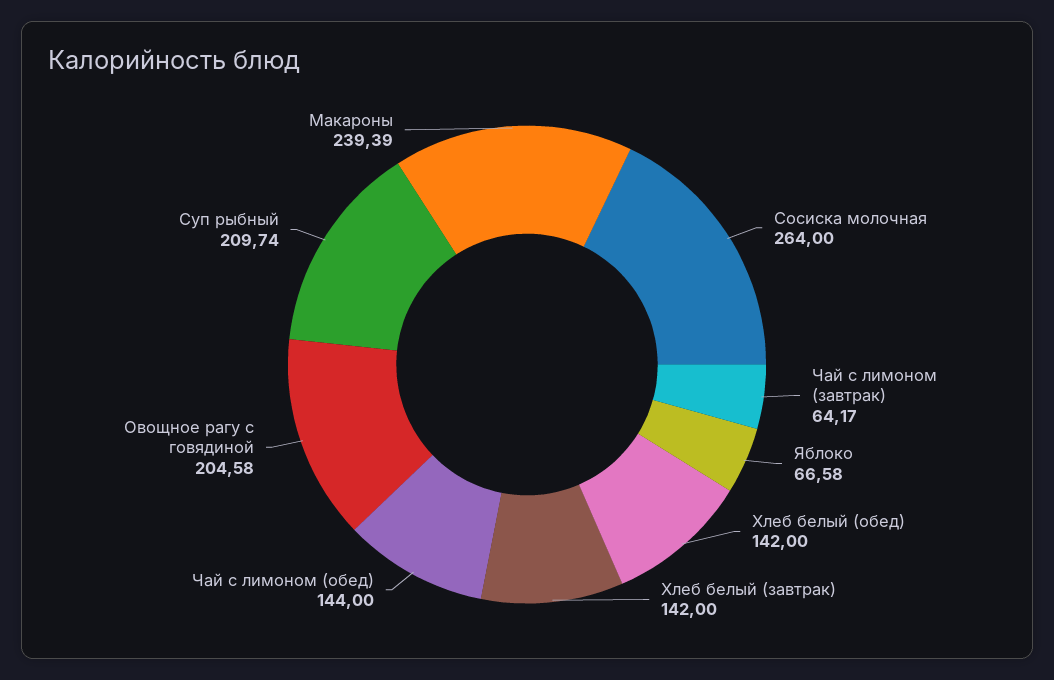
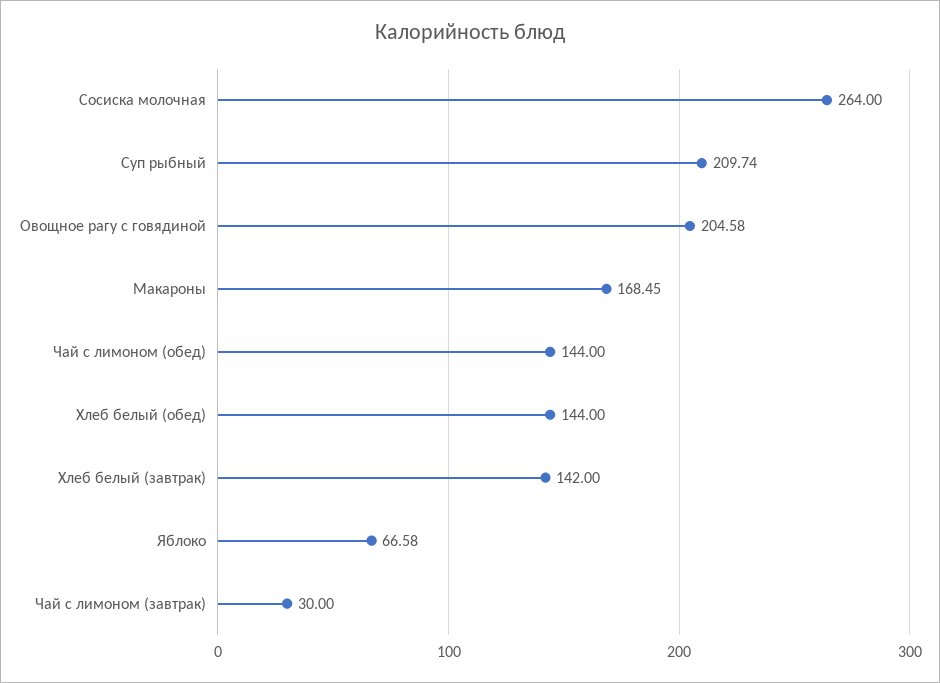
Чай с лимоном (завтрак): 64.17 -> 30
Хлеб белый (обед): 142 -> 144
Макароны: 239.39 -> 168.45

